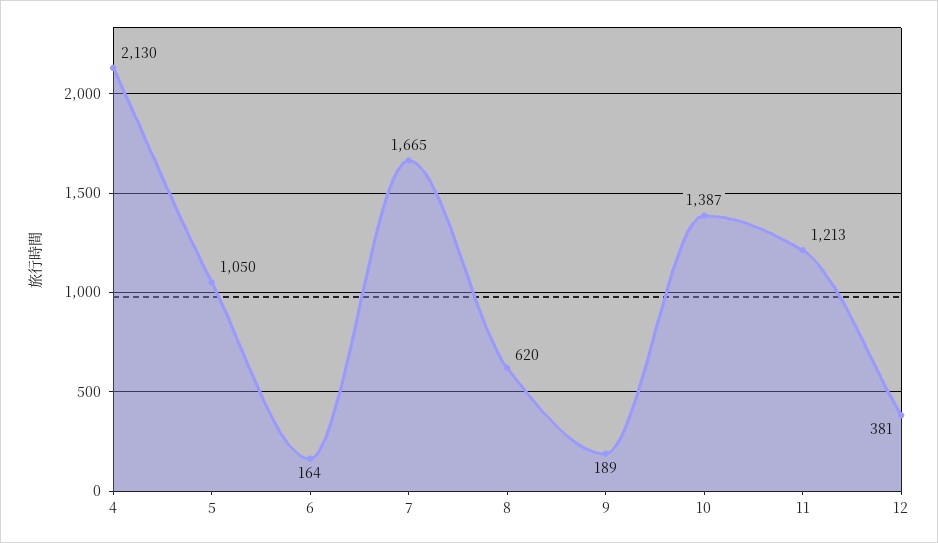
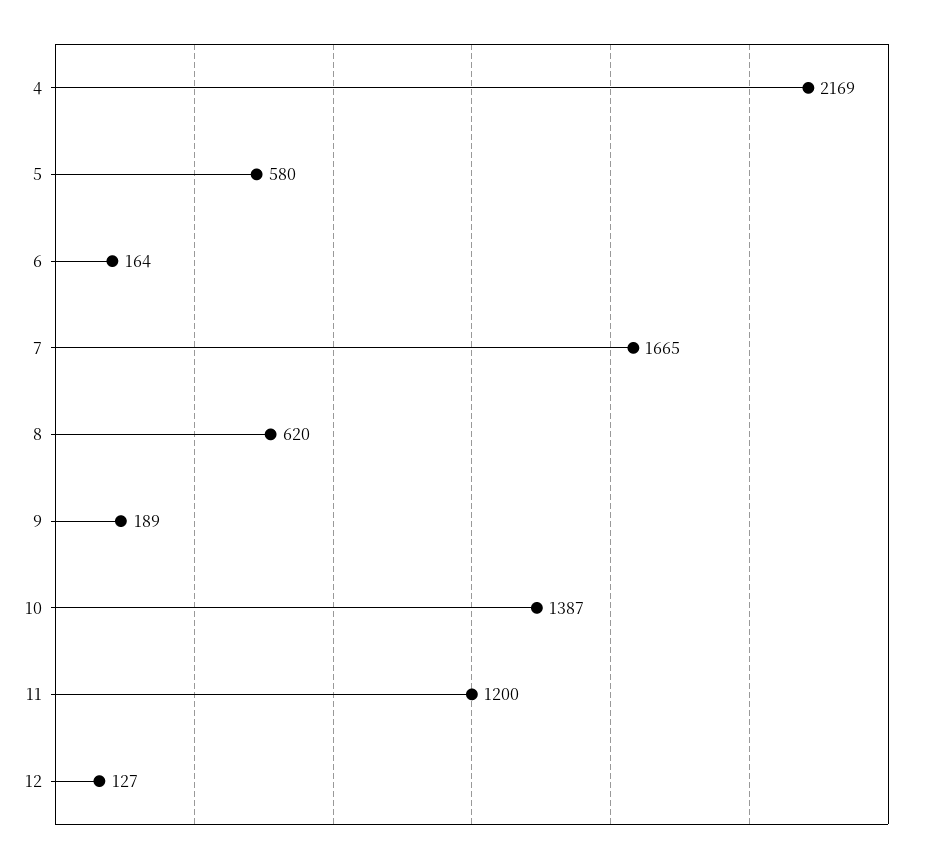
4: 2130 -> 2169
5: 1050 -> 580
11: 1213 -> 1200
12: 381 -> 127

